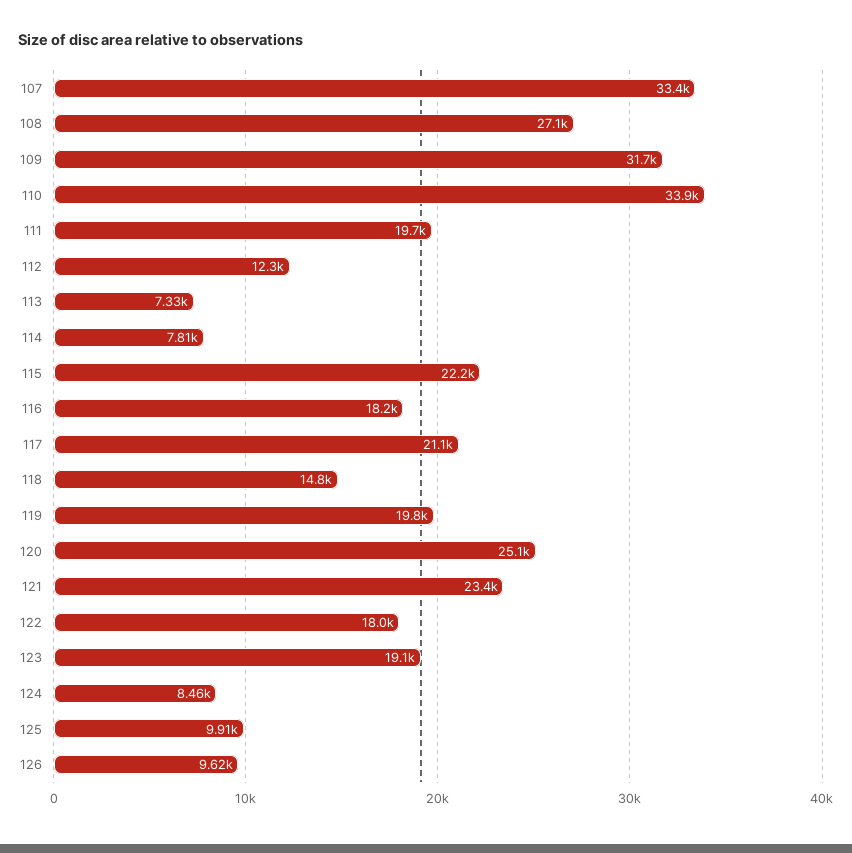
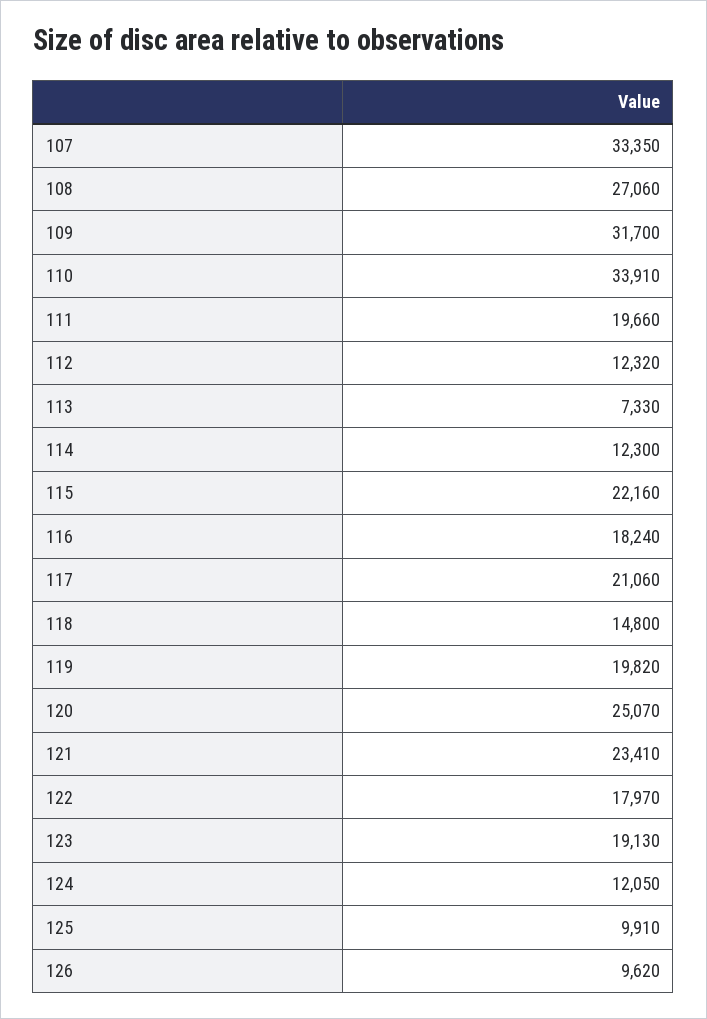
114: 7810 -> 12300
124: 8460 -> 12050

